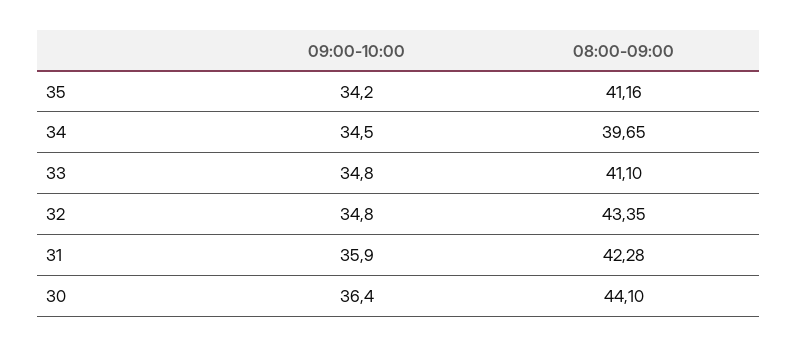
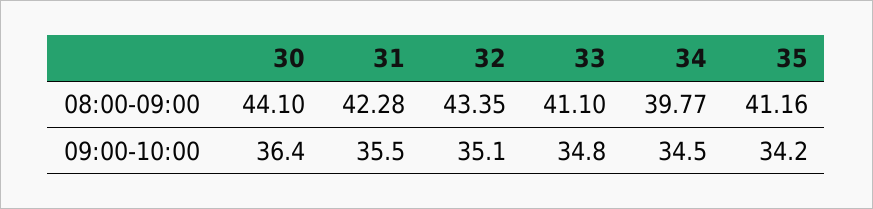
08:00-09:00, 34: 39.65 -> 39.77
09:00-10:00, 32: 34.8 -> 35.1
09:00-10:00, 31: 35.9 -> 35.5

